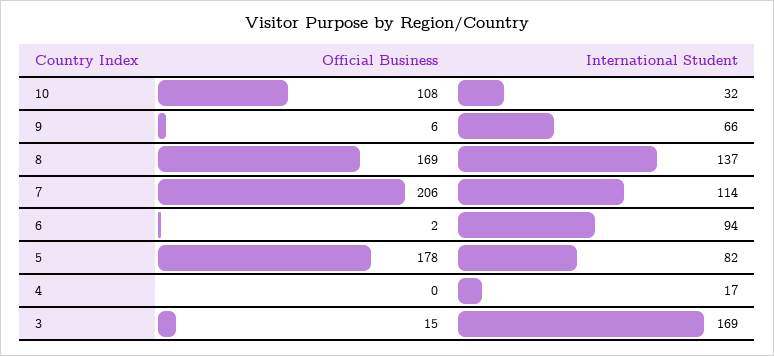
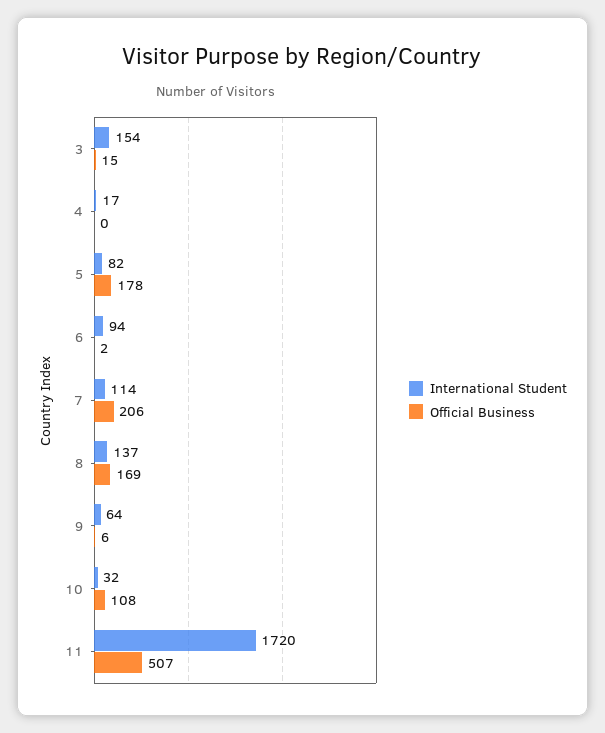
International Student, 9: 66 -> 64
International Student, 3: 169 -> 154
International Student, 11: none -> 1720
Official Business, 11: none -> 507

